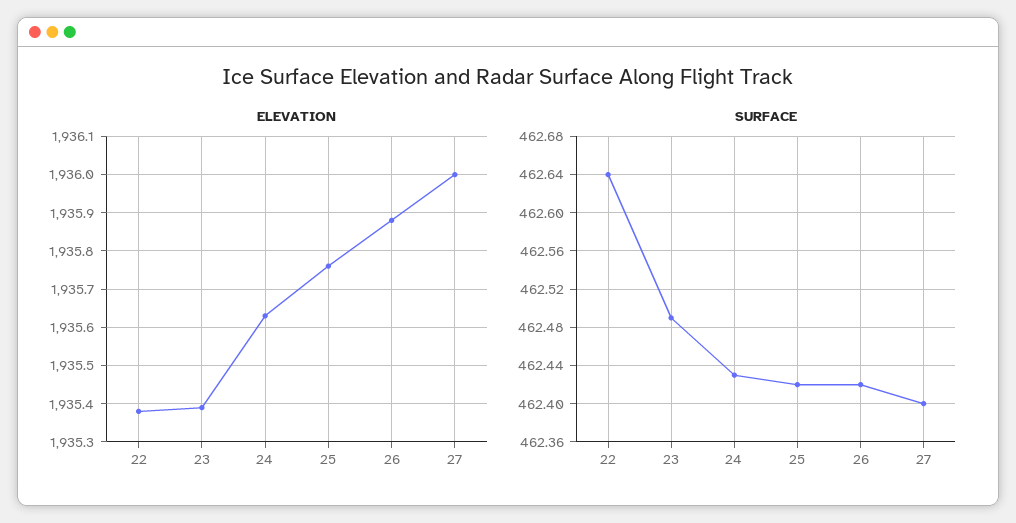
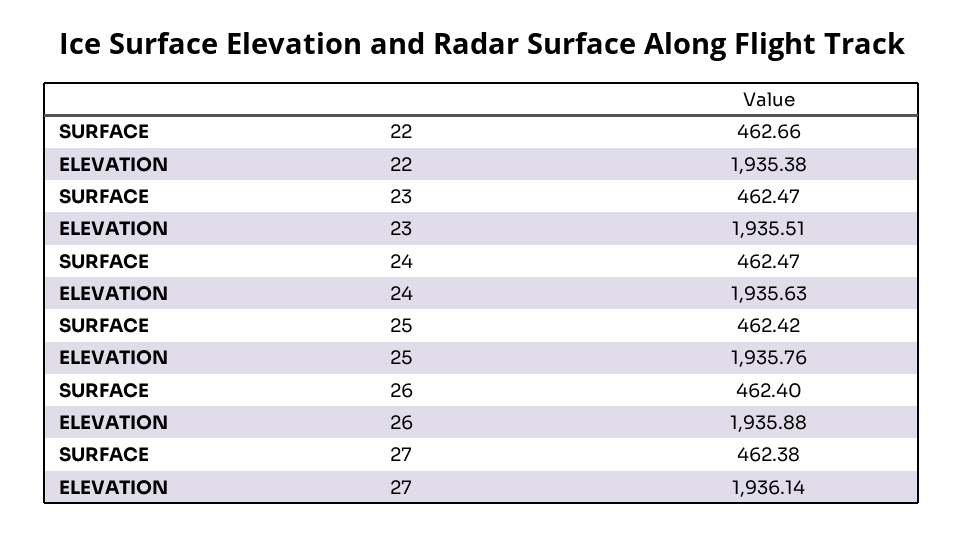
ELEVATION, 23: 1935.4 -> 1935.51
ELEVATION, 27: 1936 -> 1936.14
SURFACE, 22: 462.64 -> 462.66
SURFACE, 23: 462.49 -> 462.47
SURFACE, 24: 462.43 -> 462.47
SURFACE, 26: 462.42 -> 462.4
SURFACE, 27: 462.4 -> 462.38

